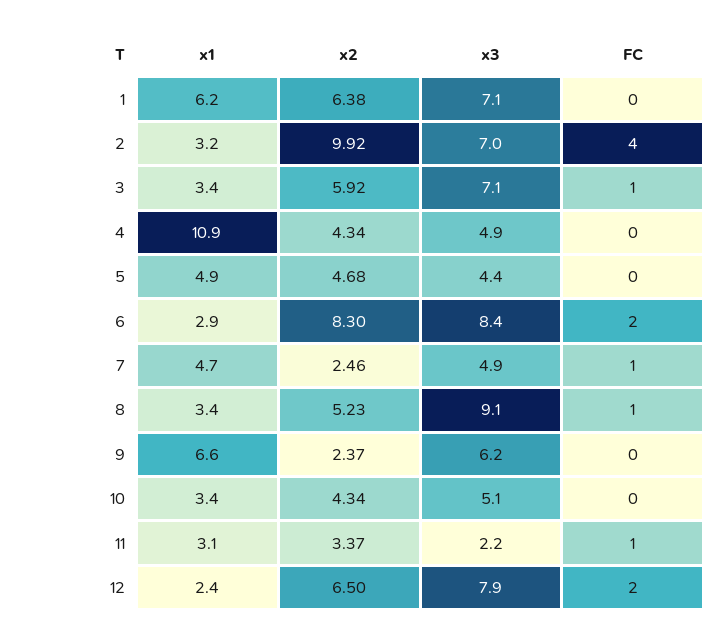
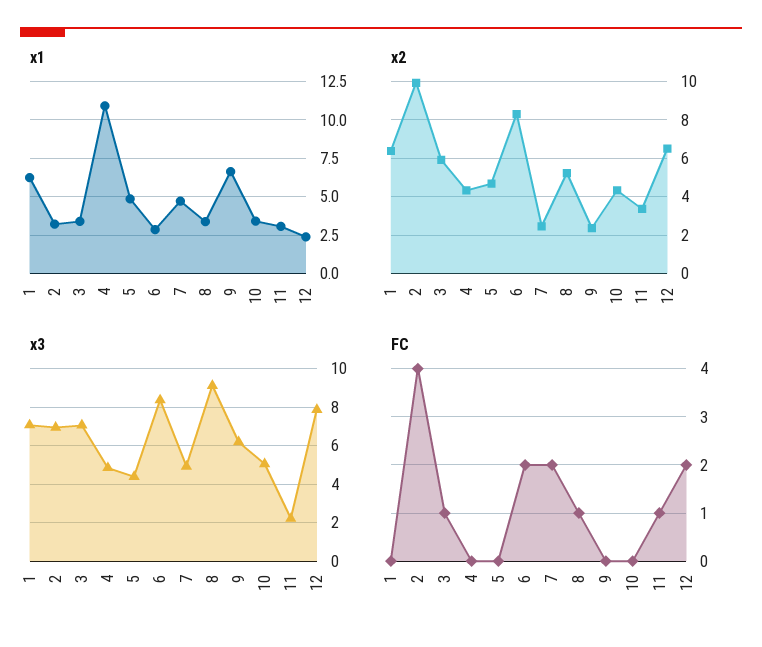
FC, 7: 1 -> 2

